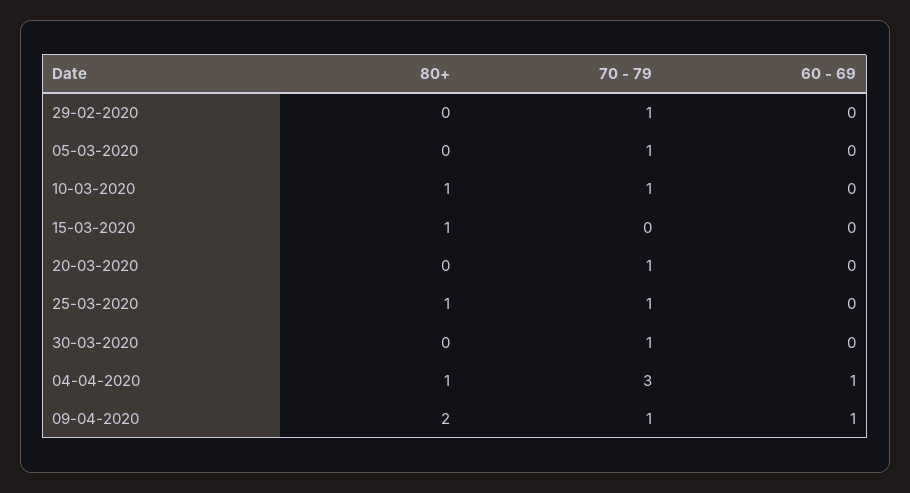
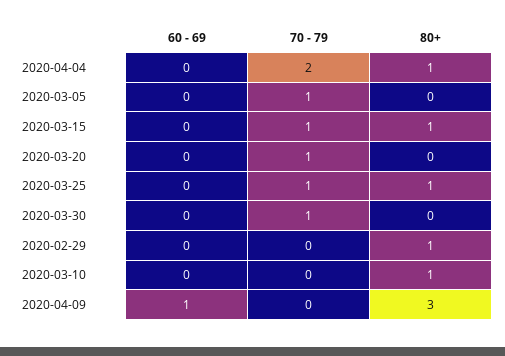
80+, 29-02-2020: 0 -> 1
70 - 79, 29-02-2020: 1 -> 0
70 - 79, 10-03-2020: 1 -> 0
70 - 79, 15-03-2020: 0 -> 1
70 - 79, 04-04-2020: 3 -> 2
60 - 69, 04-04-2020: 1 -> 0
80+, 09-04-2020: 2 -> 3
70 - 79, 09-04-2020: 1 -> 0

